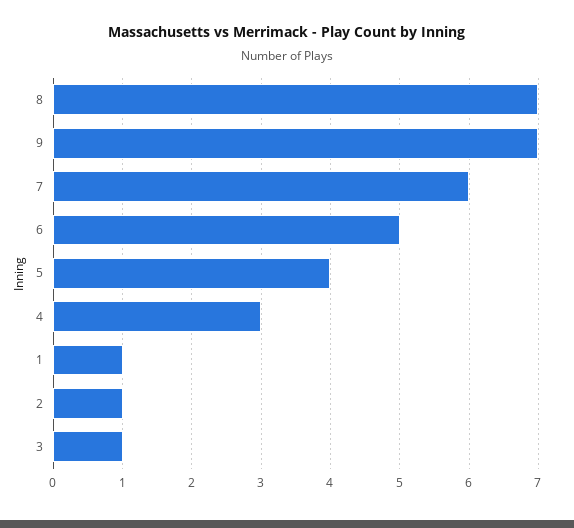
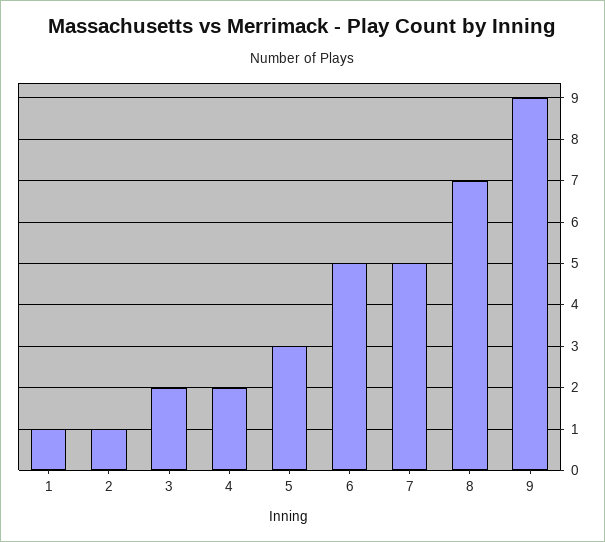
9: 7 -> 9
7: 6 -> 5
5: 4 -> 3
4: 3 -> 2
3: 1 -> 2

